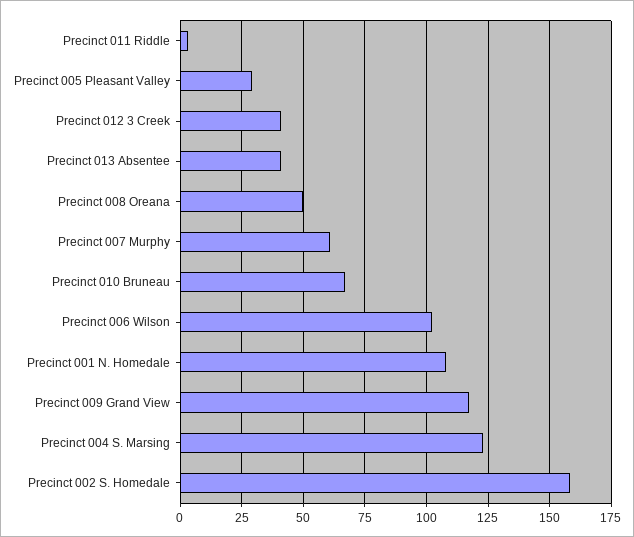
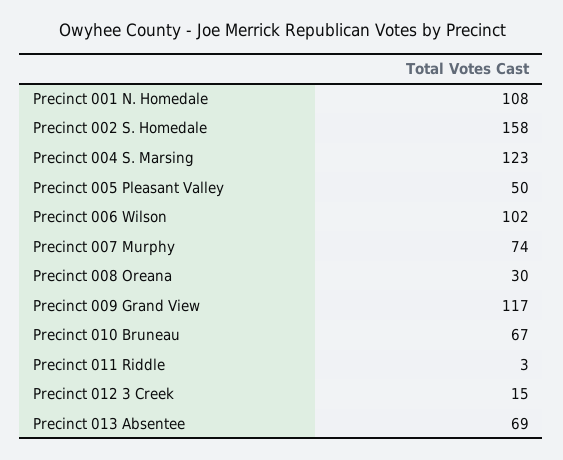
Precinct 005 Pleasant Valley: 30 -> 50
Precinct 012 3 Creek: 40 -> 15
Precinct 013 Absentee: 40 -> 69
Precinct 008 Oreana: 50 -> 30
Precinct 007 Murphy: 60 -> 74

